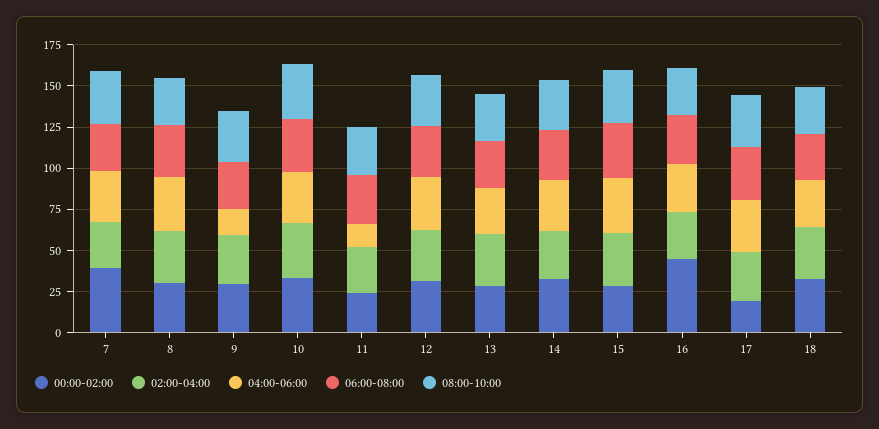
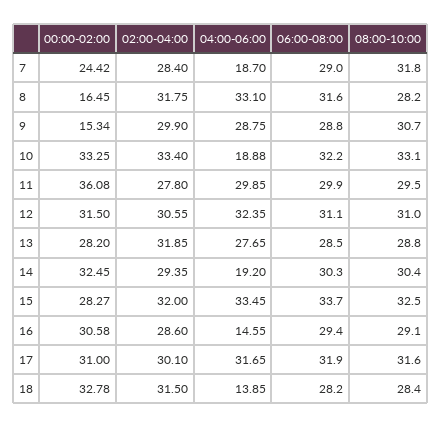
00:00-02:00, 7: 40 -> 24.42
04:00-06:00, 7: 30 -> 18.7
00:00-02:00, 8: 30 -> 16.45
00:00-02:00, 9: 30 -> 15.34
04:00-06:00, 9: 15 -> 28.75
04:00-06:00, 10: 30 -> 18.88
00:00-02:00, 11: 25 -> 36.08
04:00-06:00, 11: 15 -> 29.85
04:00-06:00, 14: 30 -> 19.2
00:00-02:00, 16: 45 -> 30.58
04:00-06:00, 16: 30 -> 14.55
00:00-02:00, 17: 20 -> 31
04:00-06:00, 18: 30 -> 13.85

